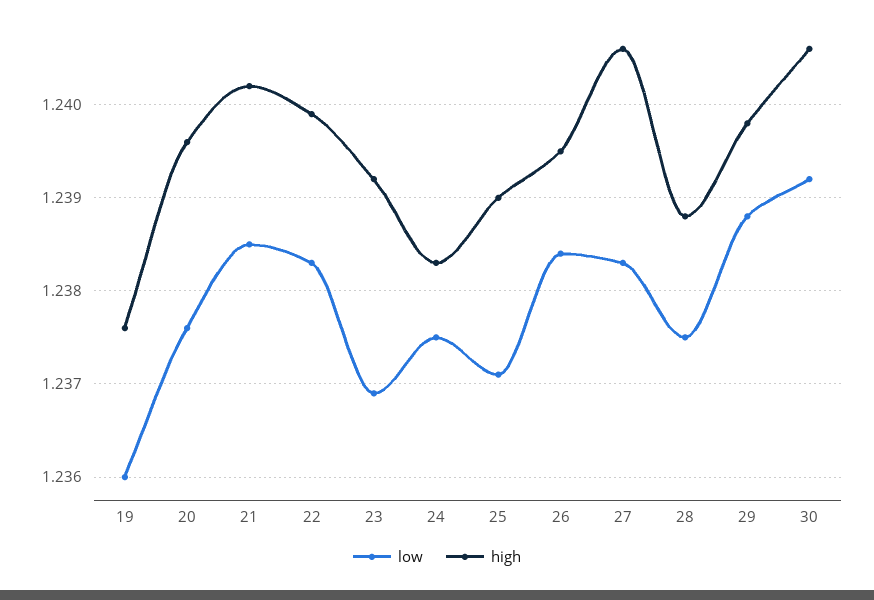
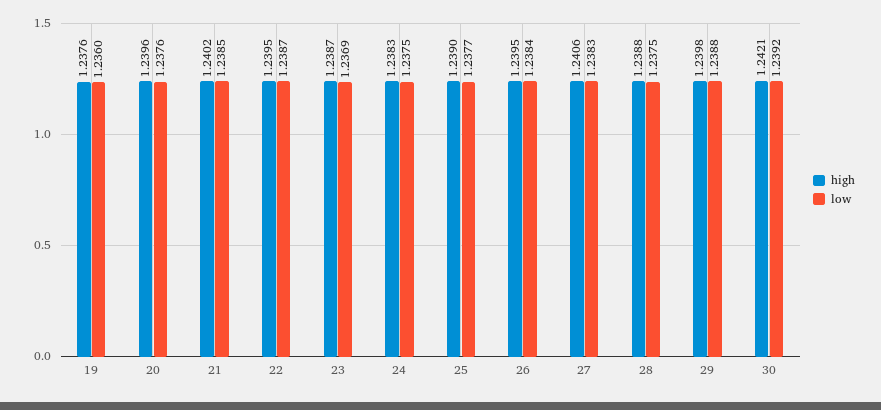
low, 22: 1.2383 -> 1.2387
high, 22: 1.2399 -> 1.2395
high, 23: 1.2392 -> 1.2387
low, 25: 1.2371 -> 1.2377
high, 30: 1.2406 -> 1.2421

